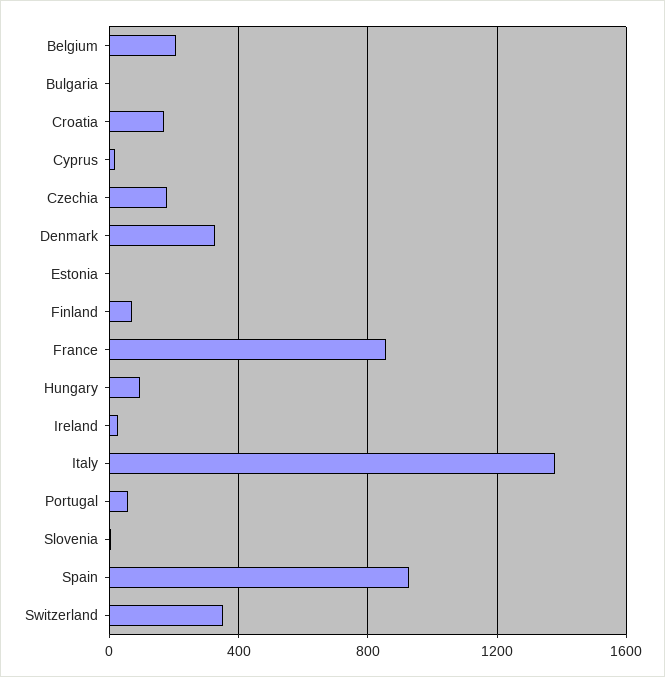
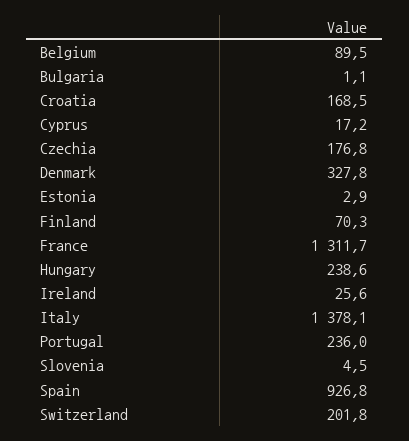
Belgium: 200 -> 89.5
France: 850 -> 1311.7
Hungary: 100 -> 238.6
Portugal: 50 -> 236
Switzerland: 350 -> 201.8

